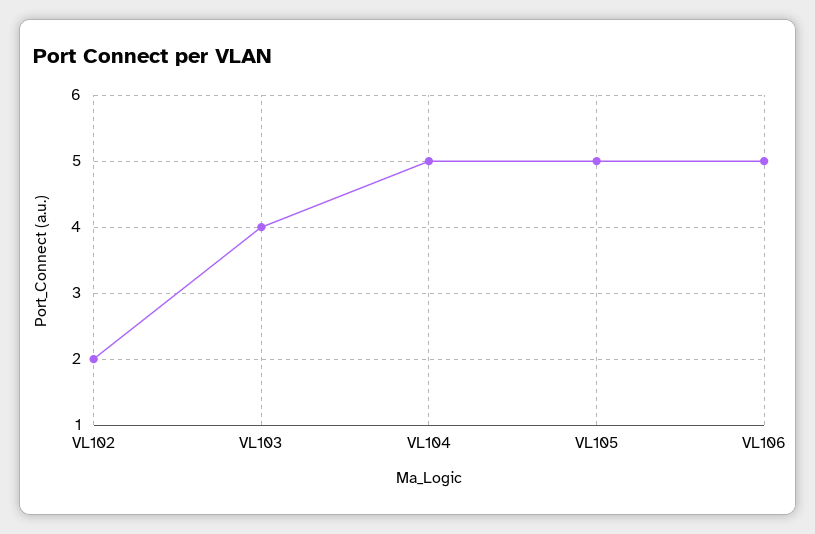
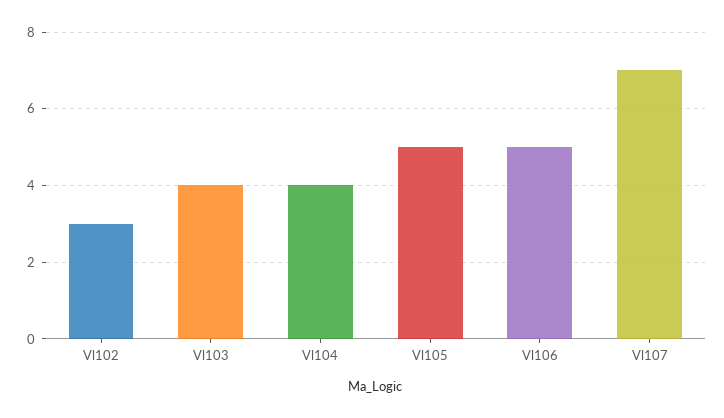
VL102: 2 -> 3
VL104: 5 -> 4
Vl107: none -> 7

